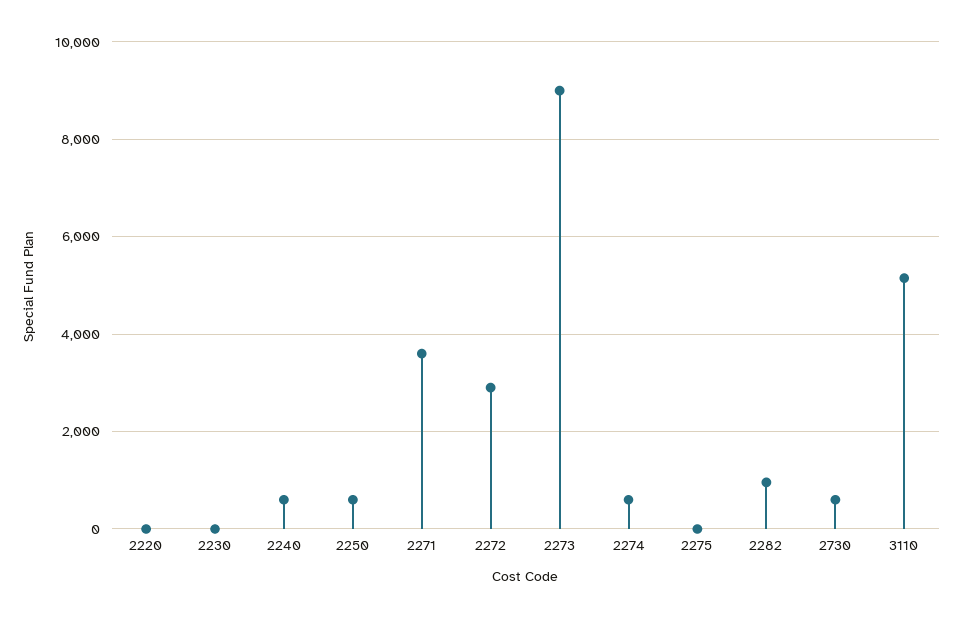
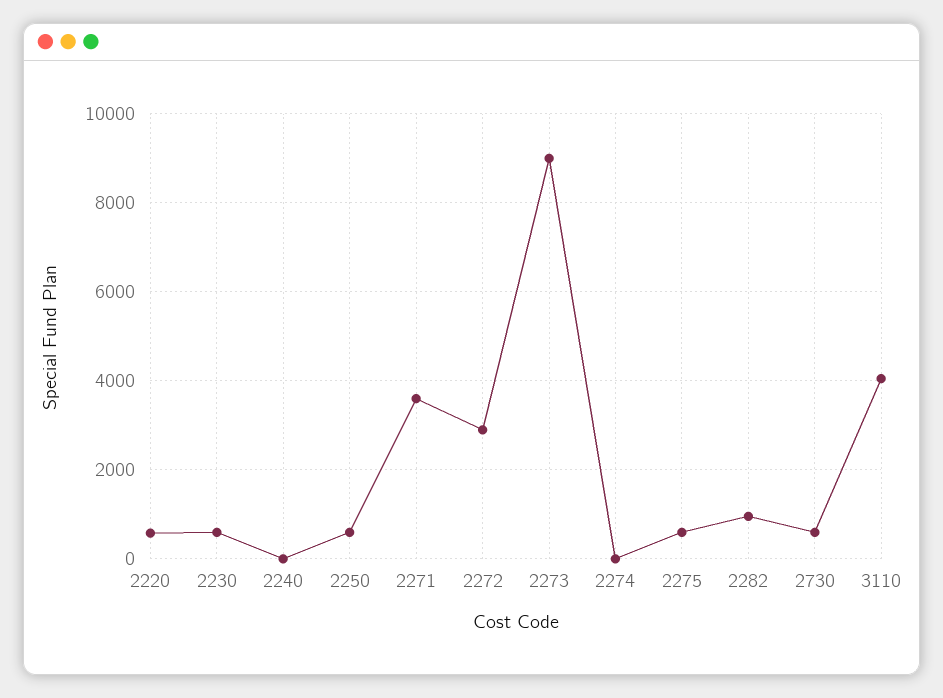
2220: 0 -> 600
2230: 0 -> 600
2240: 600 -> 0
2274: 600 -> 0
2275: 0 -> 600
3110: 5200 -> 4000

